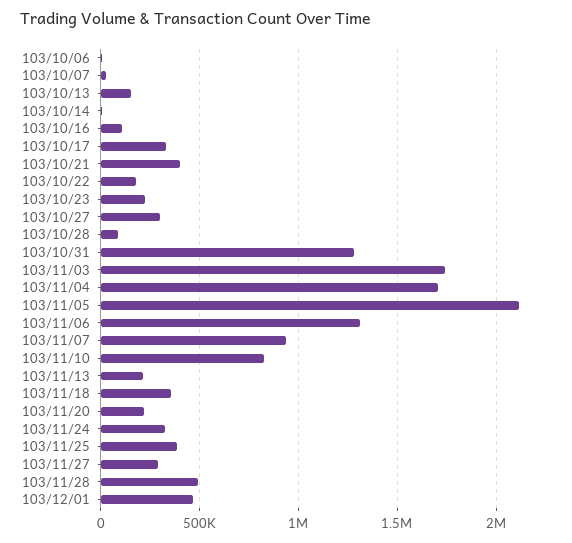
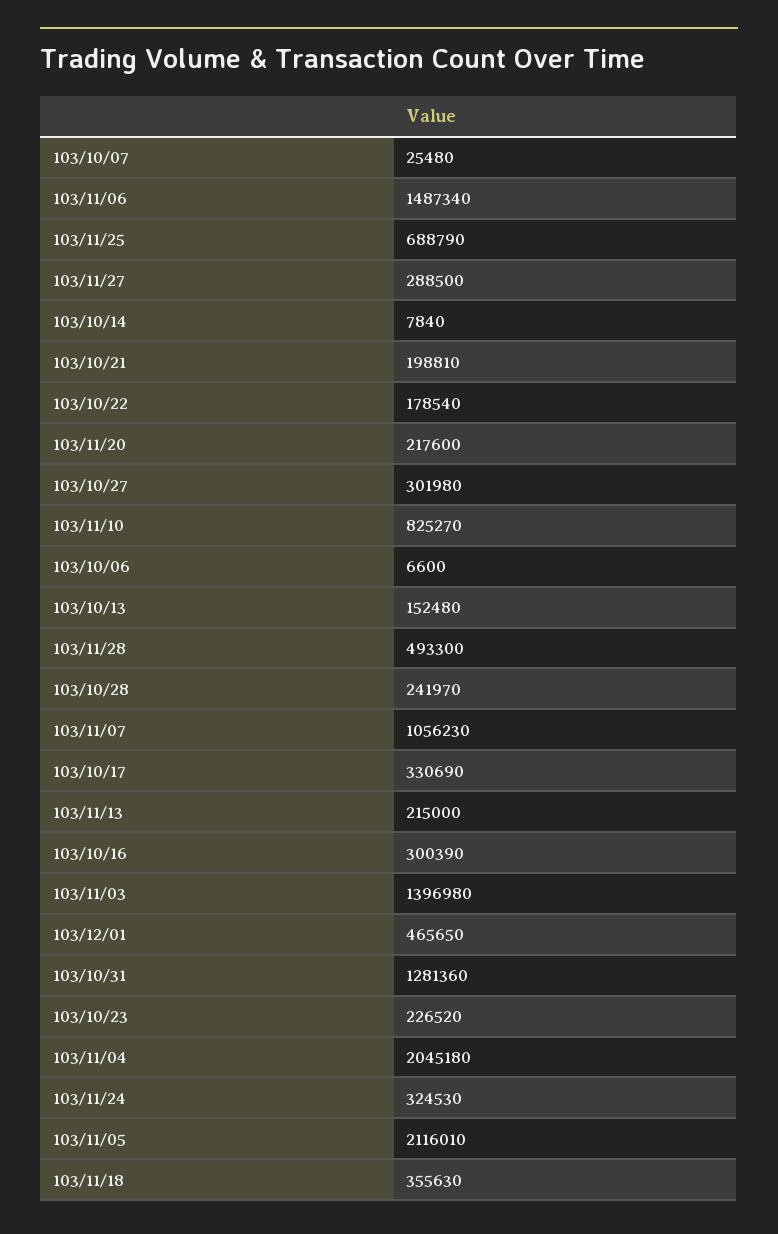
103/10/16: 100000 -> 300390
103/10/21: 400000 -> 198810
103/10/28: 100000 -> 241970
103/11/03: 1750000 -> 1396980
103/11/04: 1700000 -> 2045180
103/11/06: 1300000 -> 1487340
103/11/07: 950000 -> 1056230
103/11/25: 400000 -> 688790

